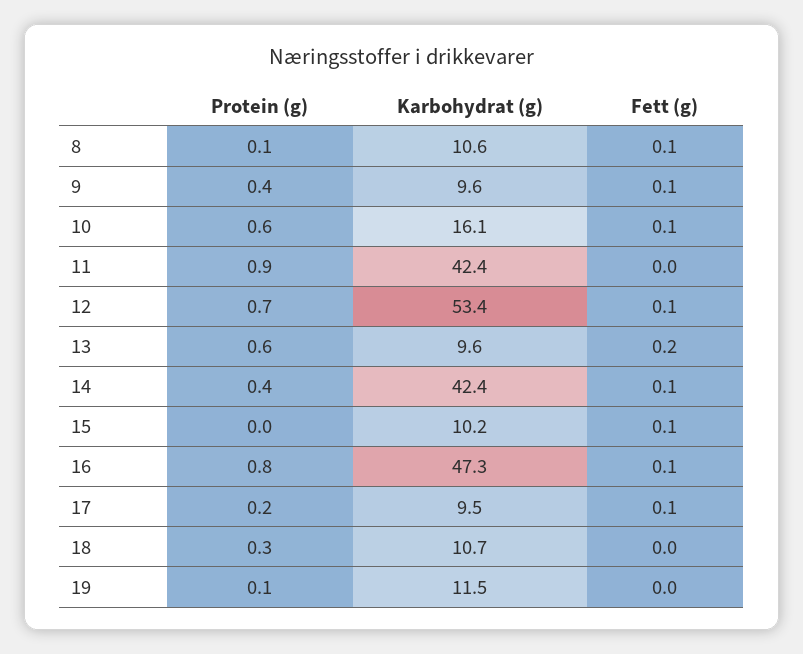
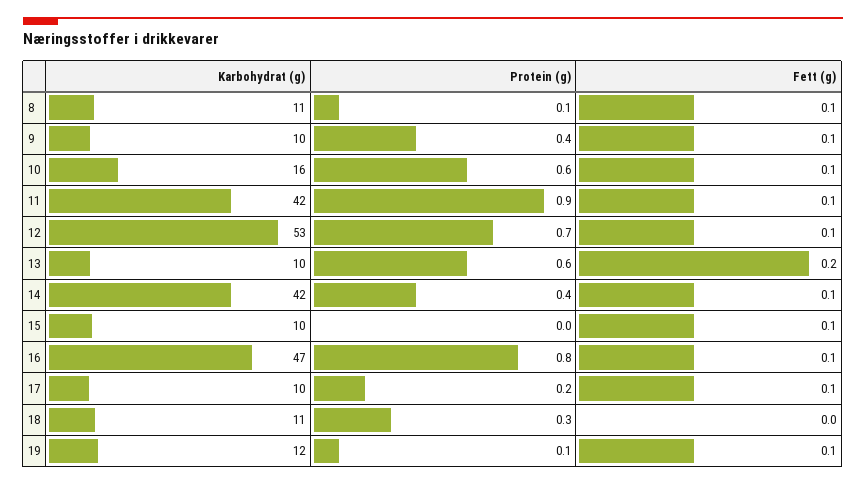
Fett (g), 11: 0 -> 0.1
Fett (g), 19: 0 -> 0.1

